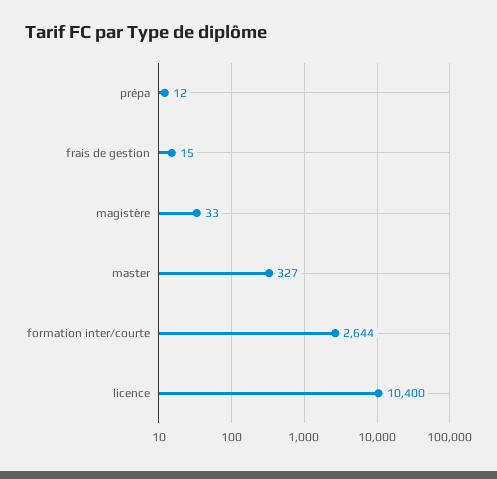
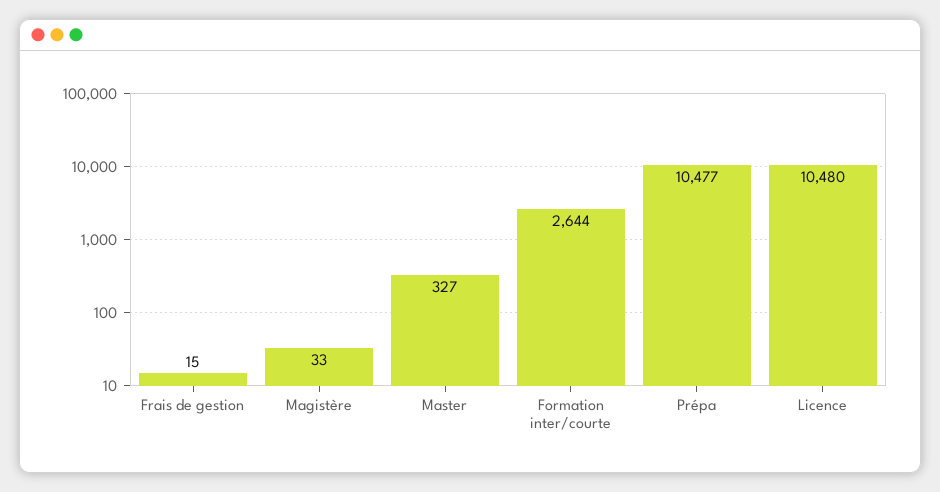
prépa: 12 -> 10477
licence: 10400 -> 10480

